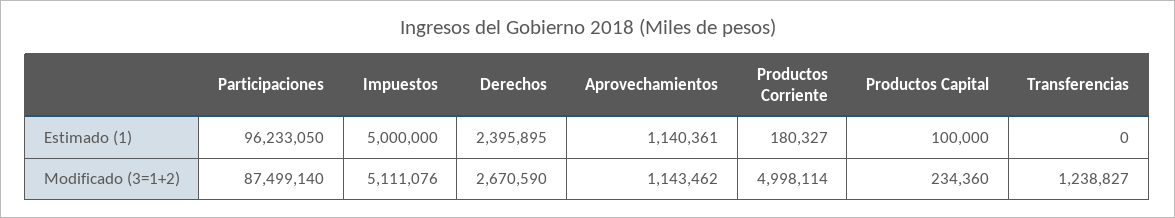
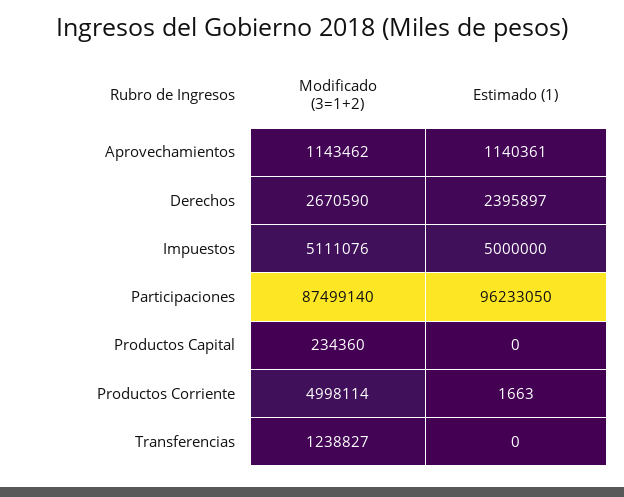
Derechos, Estimado (1): 2395895 -> 2395897
Productos Corriente, Estimado (1): 180327 -> 1663
Productos Capital, Estimado (1): 100000 -> 0

